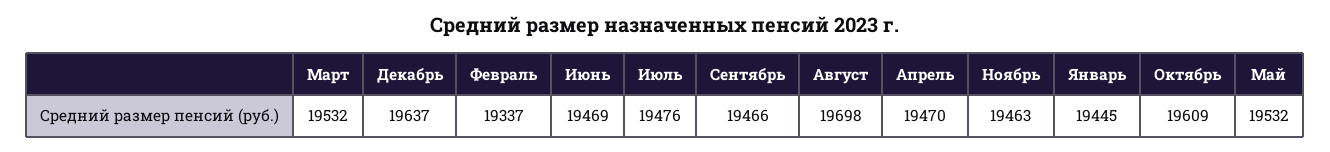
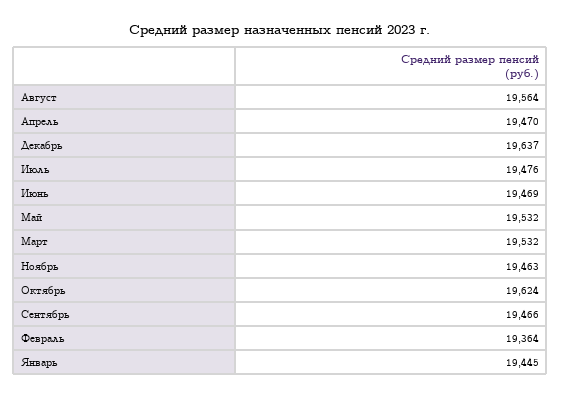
Февраль: 19337 -> 19364
Август: 19698 -> 19564
Октябрь: 19609 -> 19624

